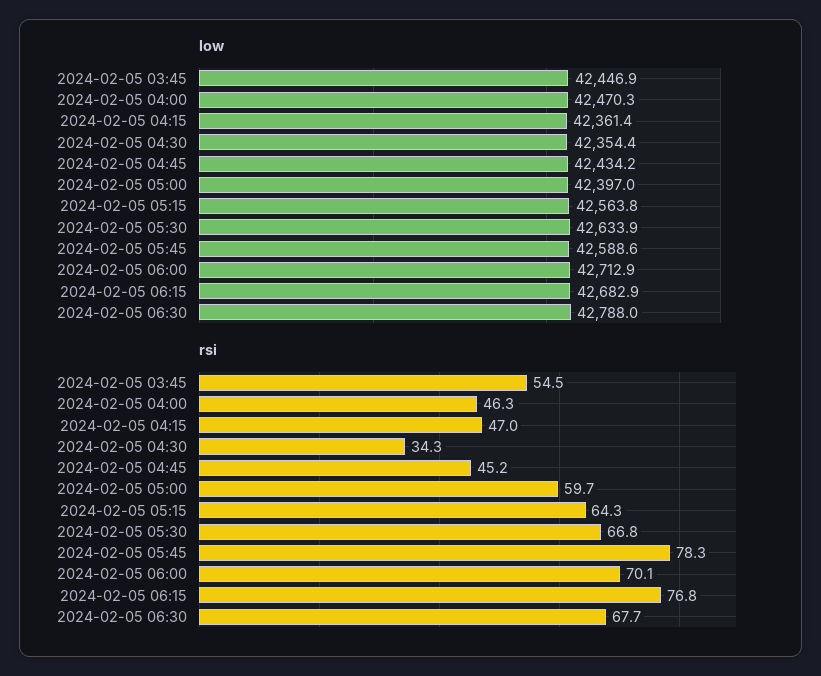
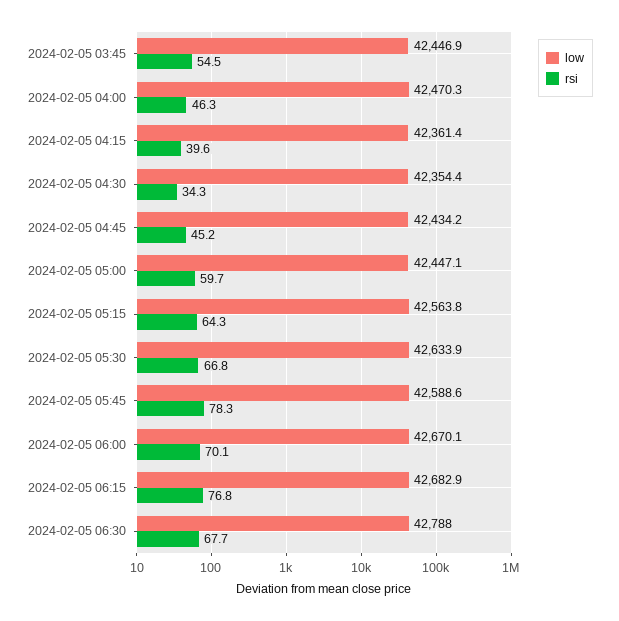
low, 2024-02-05 05:00: 42397 -> 42447.1
low, 2024-02-05 06:00: 42712.9 -> 42670.1
rsi, 2024-02-05 04:15: 47 -> 39.6

